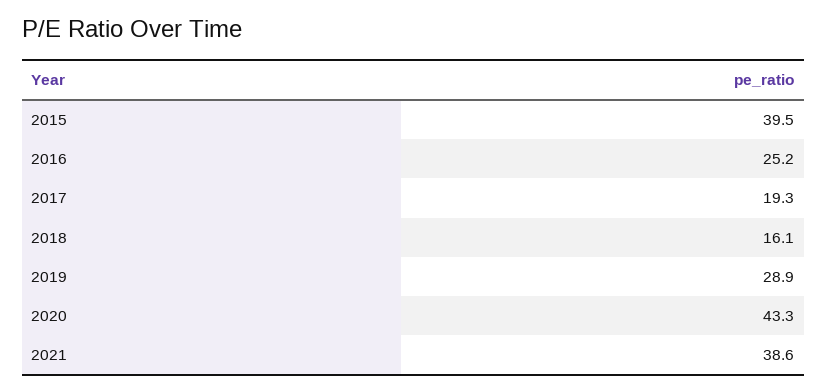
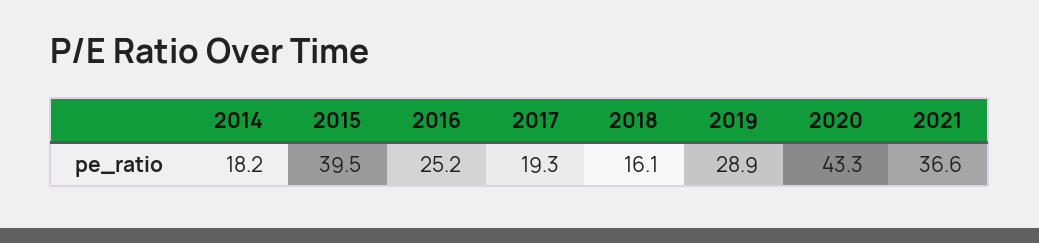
2021: 38.6 -> 36.6
2014: none -> 18.2

